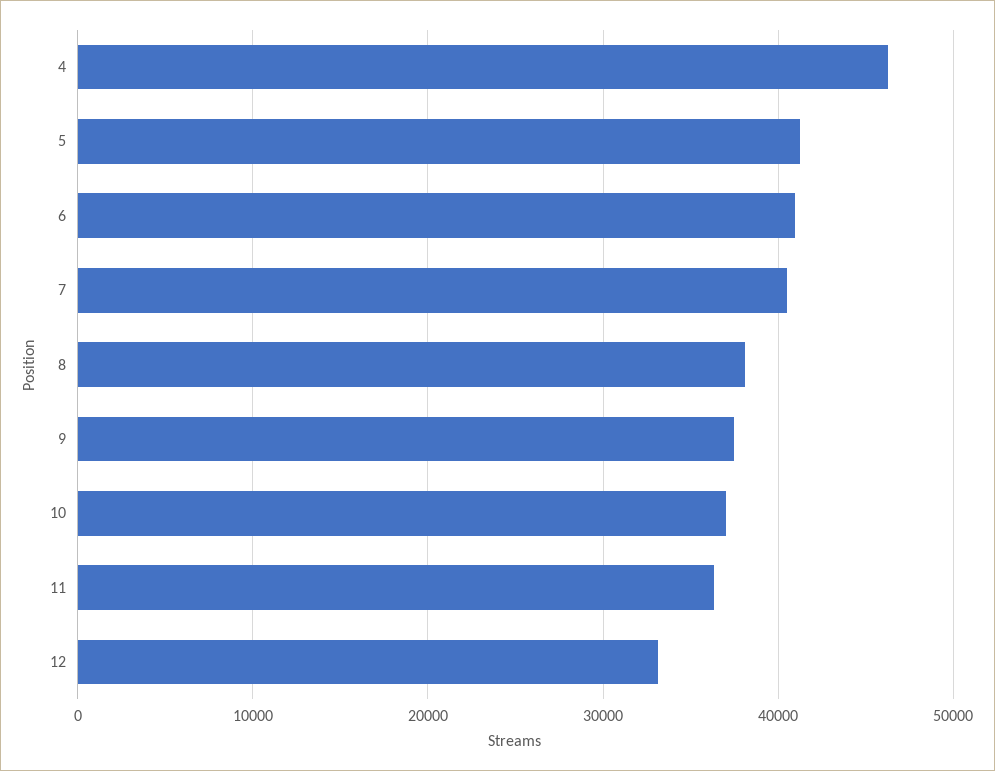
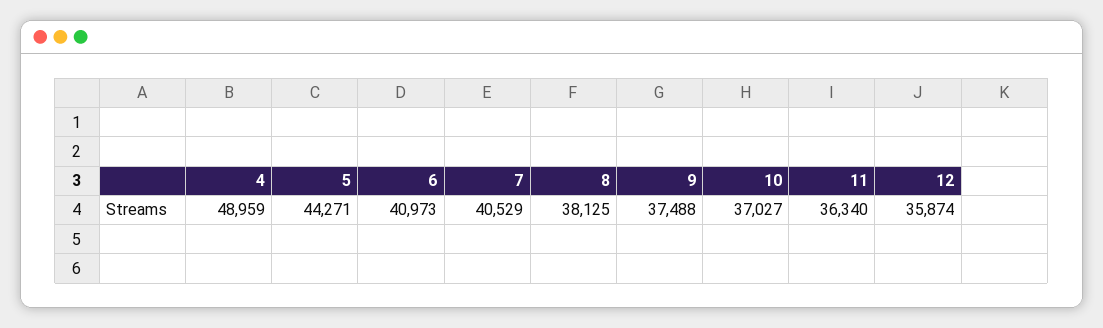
4: 46000 -> 48959
5: 41000 -> 44271
12: 33000 -> 35874

